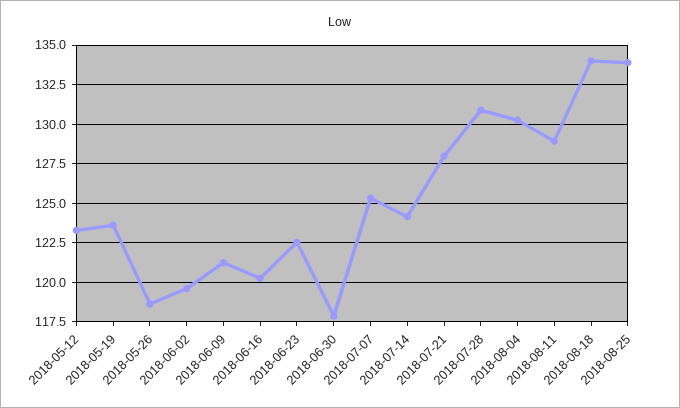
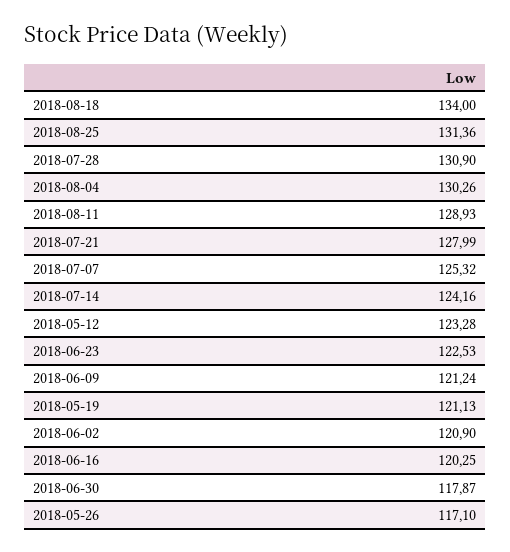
2018-05-19: 123.5 -> 121.13
2018-05-26: 118.5 -> 117.1
2018-06-02: 119.5 -> 120.9
2018-08-25: 134 -> 131.36

